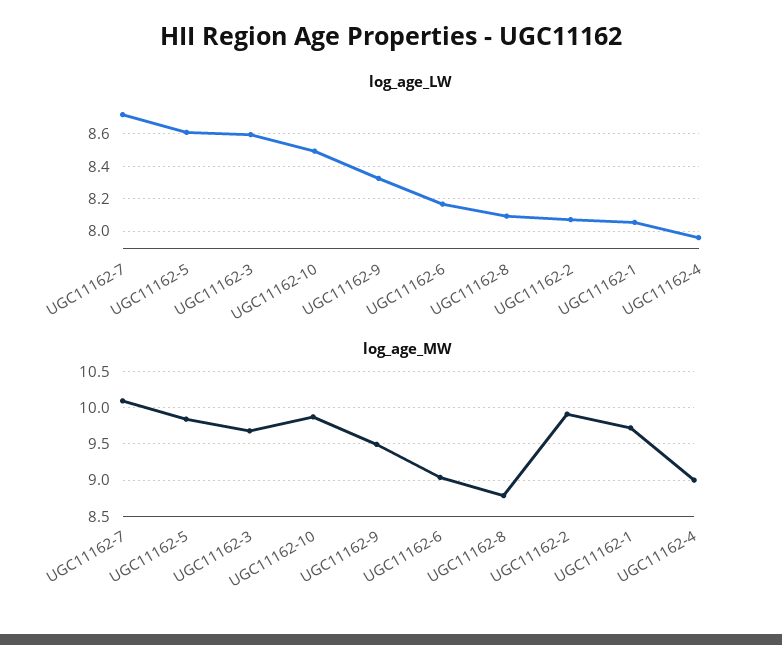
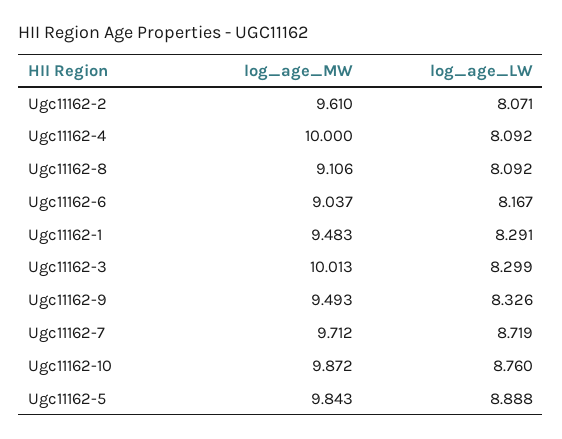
log_age_LW, UGC11162-5: 8.6 -> 8.888
log_age_LW, UGC11162-3: 8.6 -> 8.299
log_age_LW, UGC11162-10: 8.5 -> 8.76
log_age_LW, UGC11162-1: 8.05 -> 8.291
log_age_LW, UGC11162-4: 7.95 -> 8.092
log_age_MW, UGC11162-7: 10.1 -> 9.712
log_age_MW, UGC11162-3: 9.7 -> 10.013
log_age_MW, UGC11162-8: 8.8 -> 9.106
log_age_MW, UGC11162-2: 9.9 -> 9.61
log_age_MW, UGC11162-1: 9.7 -> 9.483
log_age_MW, UGC11162-4: 9 -> 10

